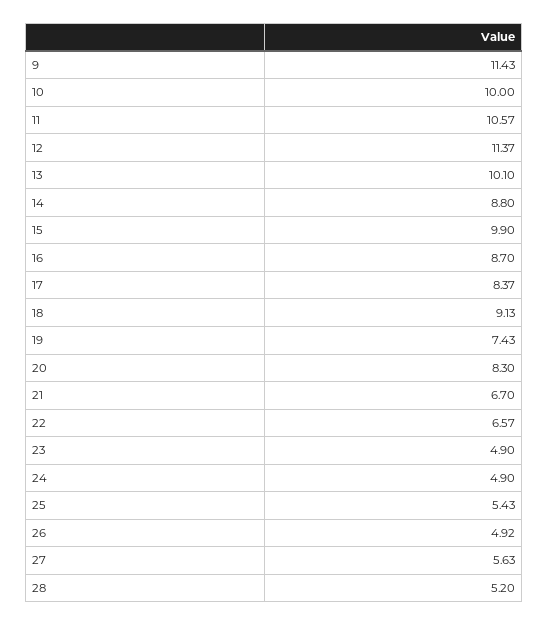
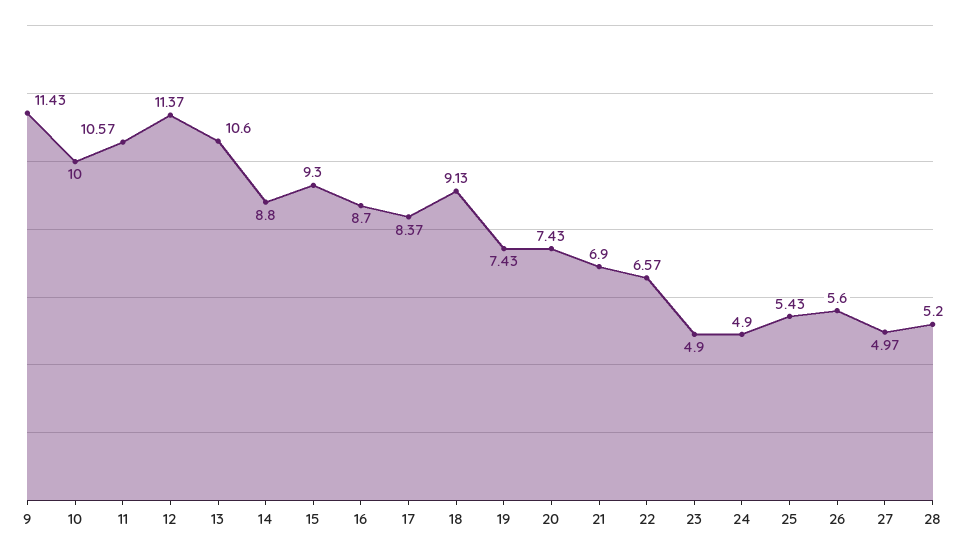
13: 10.1 -> 10.6
15: 9.9 -> 9.3
20: 8.3 -> 7.43
21: 6.7 -> 6.9
26: 4.92 -> 5.6
27: 5.63 -> 4.97

